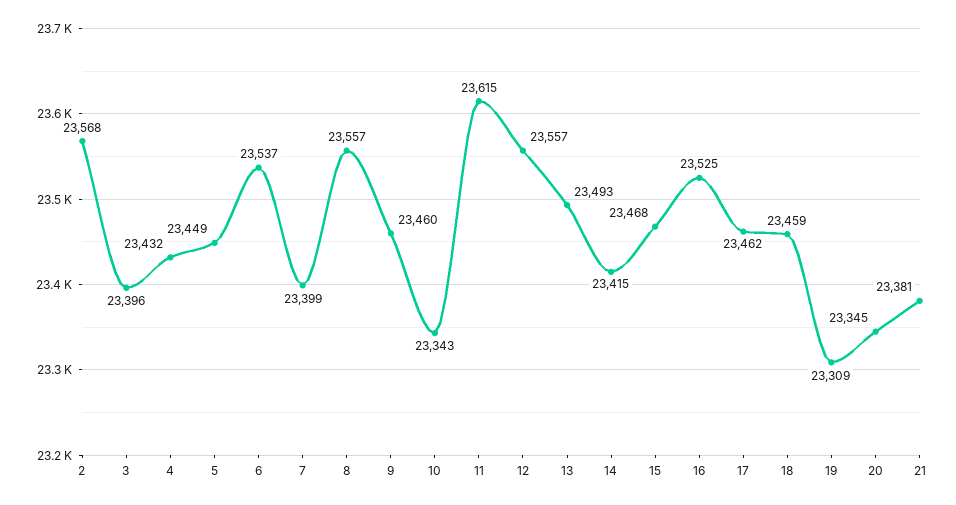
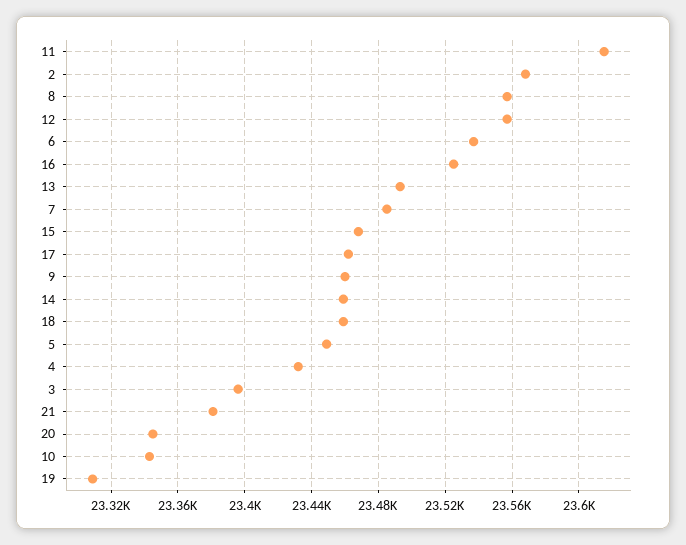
7: 23399 -> 23485
14: 23415 -> 23460

